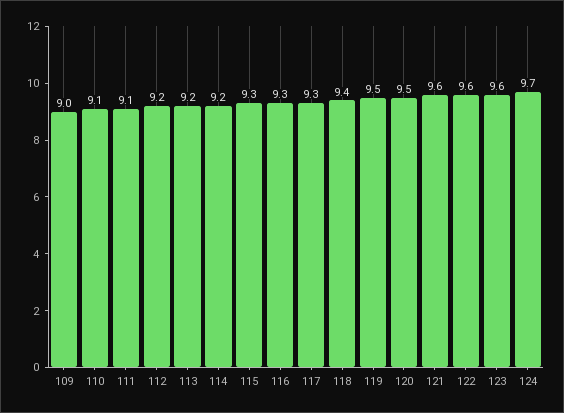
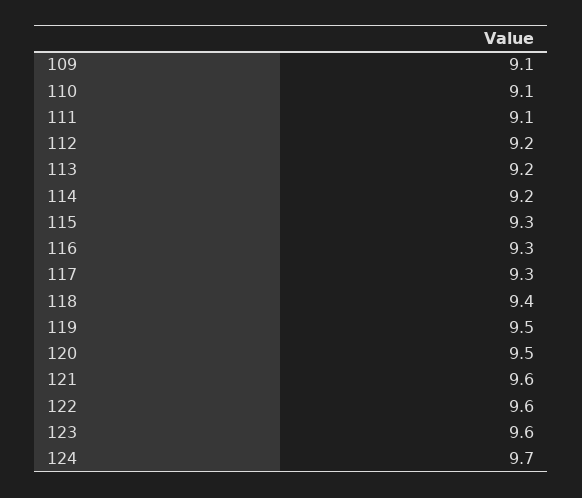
109: 9 -> 9.1

